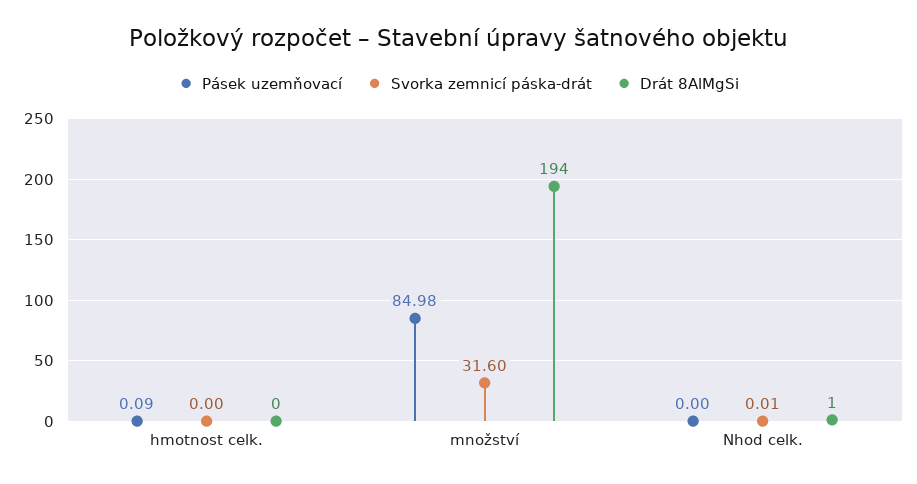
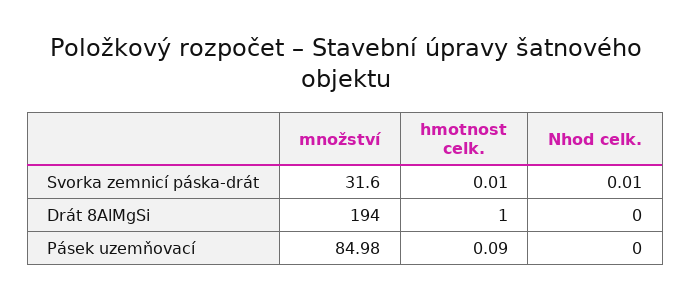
Svorka zemnicí páska-drát, hmotnost celk.: 0 -> 0.01
Drát 8AlMgSi, hmotnost celk.: 0 -> 1
Drát 8AlMgSi, Nhod celk.: 1 -> 0

